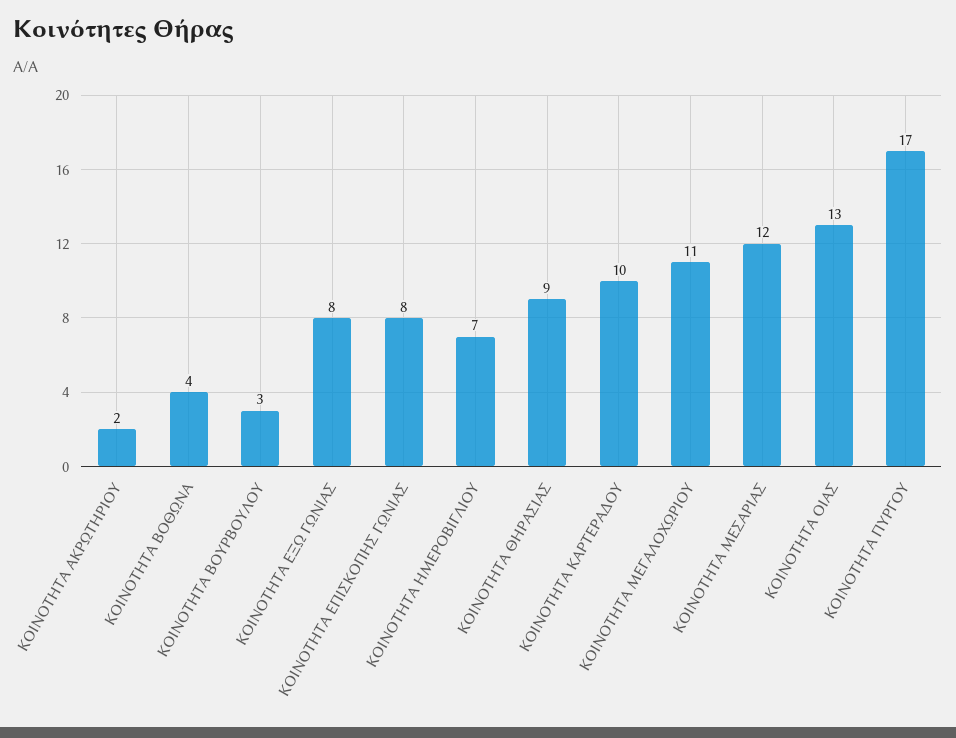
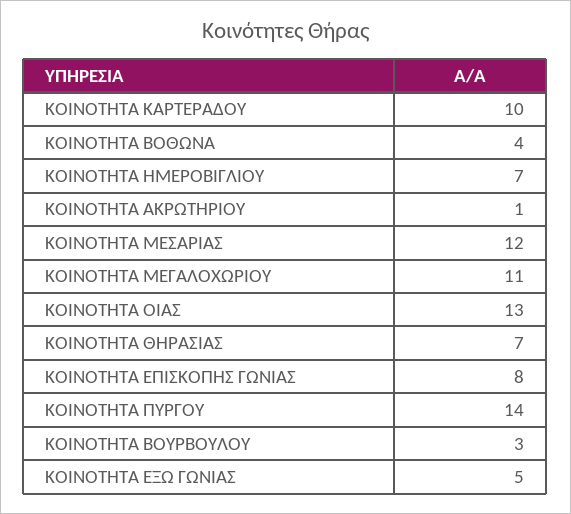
ΚΟΙΝΟΤΗΤΑ ΑΚΡΩΤΗΡΙΟΥ: 2 -> 1
ΚΟΙΝΟΤΗΤΑ ΕΞΩ ΓΩΝΙΑΣ: 8 -> 5
ΚΟΙΝΟΤΗΤΑ ΘΗΡΑΣΙΑΣ: 9 -> 7
ΚΟΙΝΟΤΗΤΑ ΠΥΡΓΟΥ: 17 -> 14

